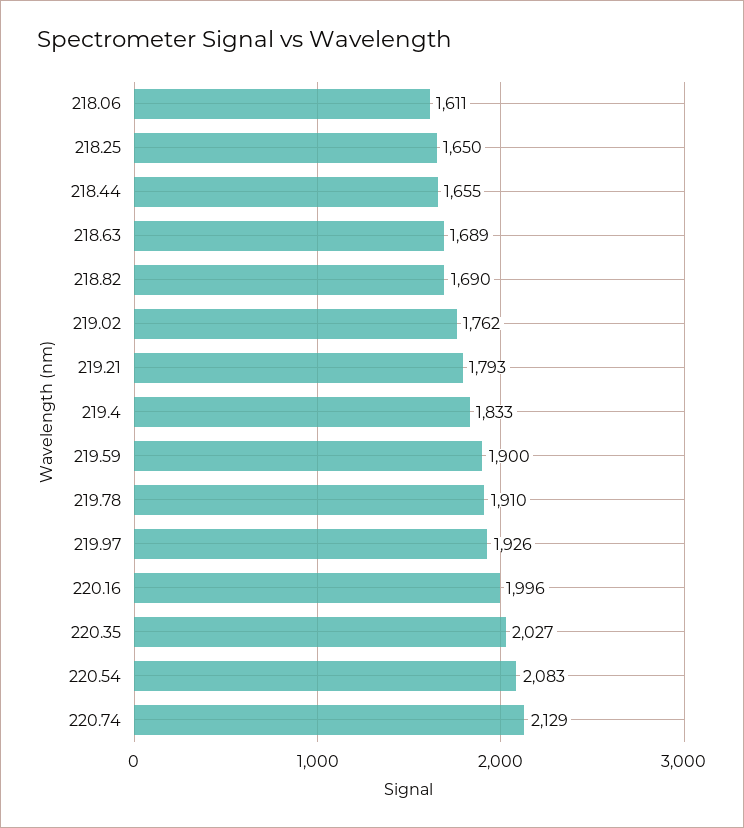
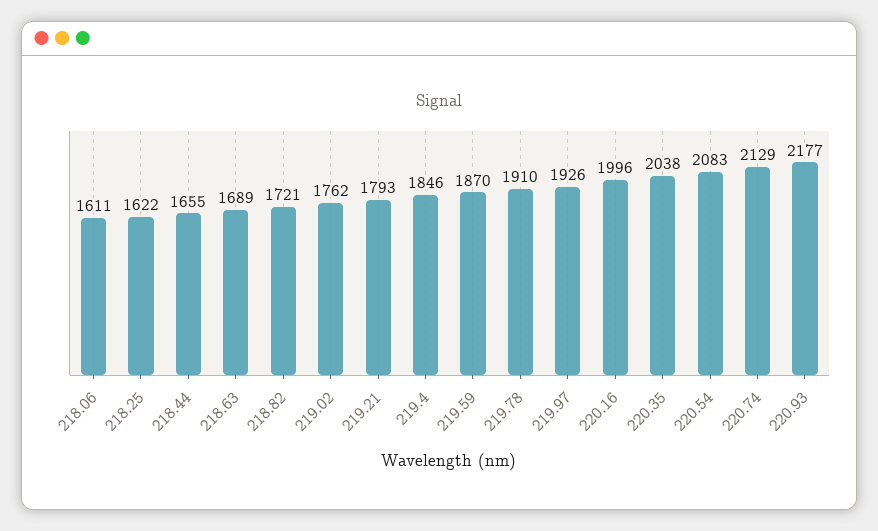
218.25: 1650 -> 1622
218.82: 1690 -> 1721
219.4: 1833 -> 1846
219.59: 1900 -> 1870
220.35: 2027 -> 2038
220.93: none -> 2177

